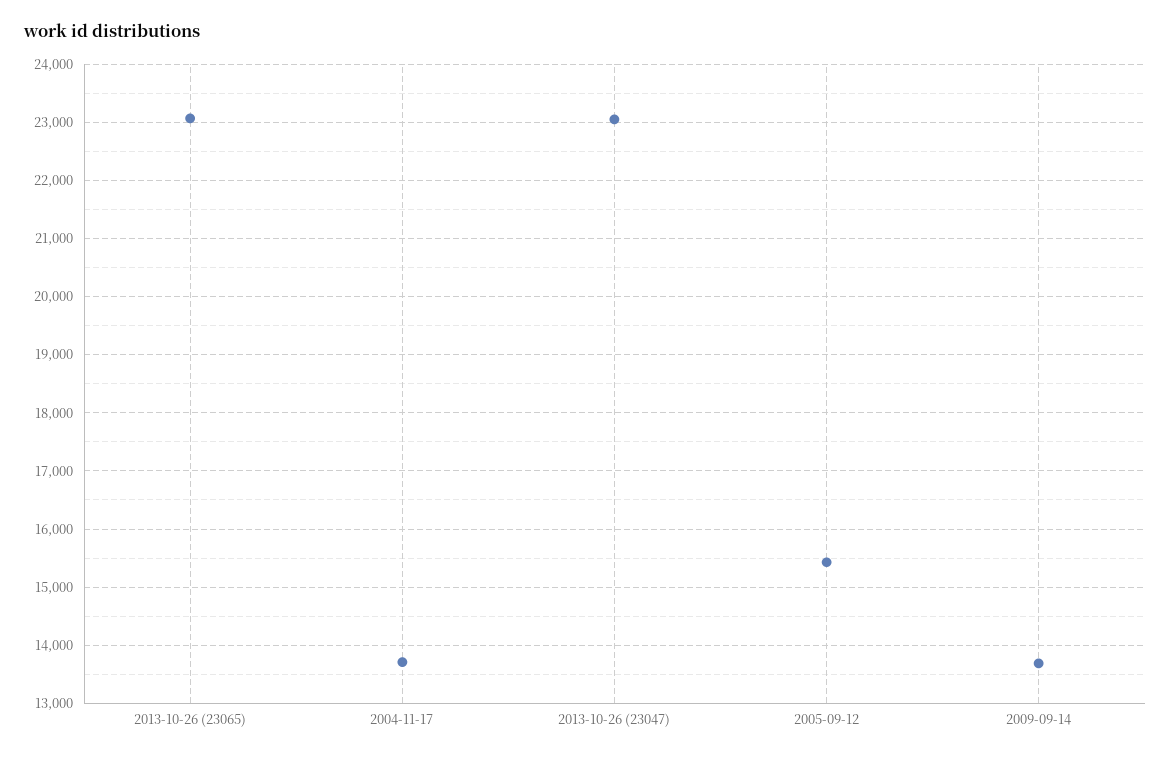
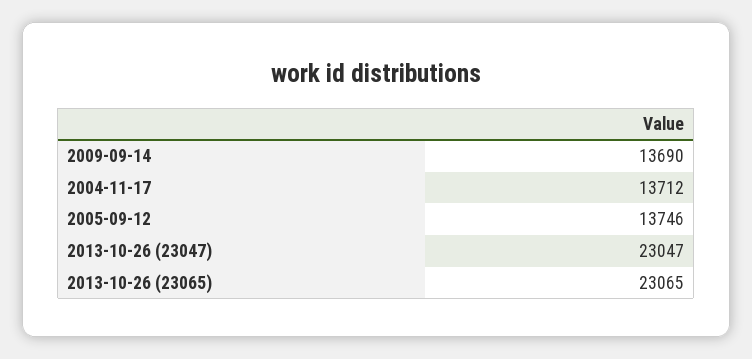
2005-09-12: 15400 -> 13746

